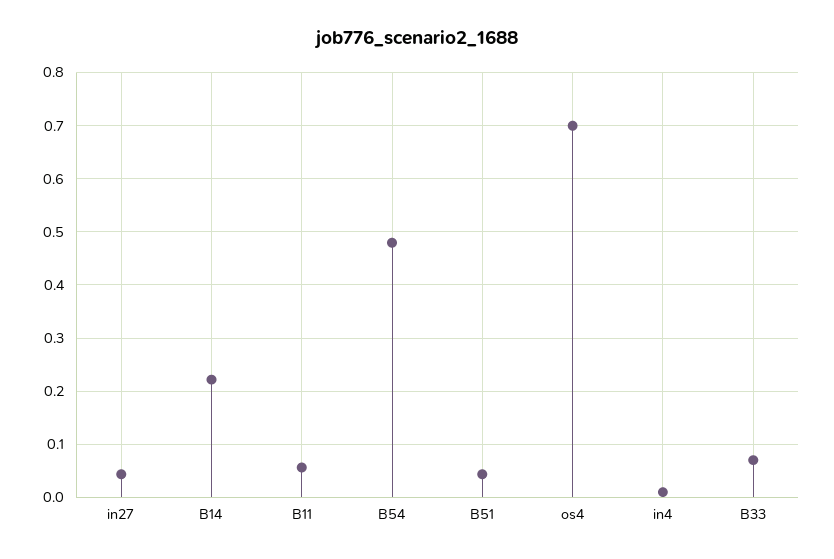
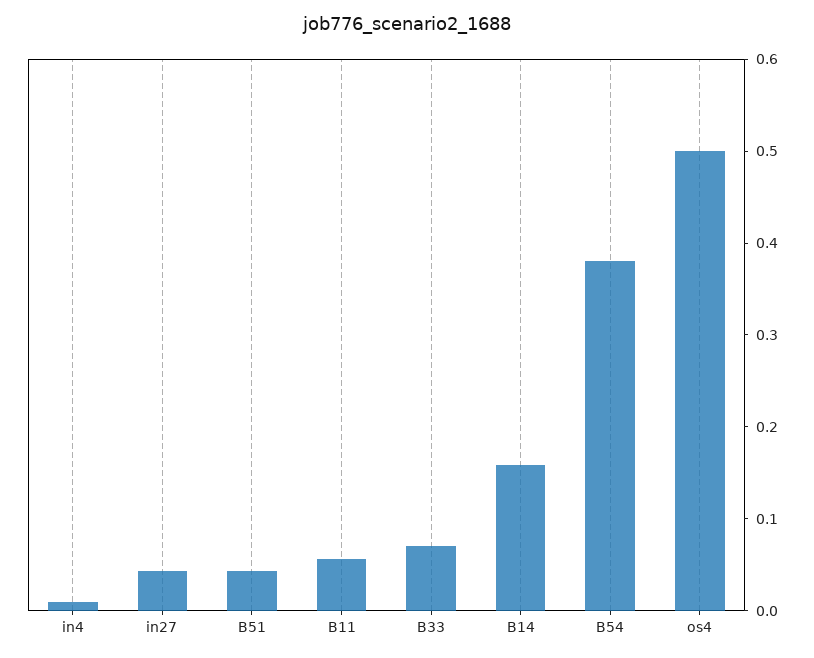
B14: 0.22 -> 0.16
B54: 0.48 -> 0.38
os4: 0.7 -> 0.5

